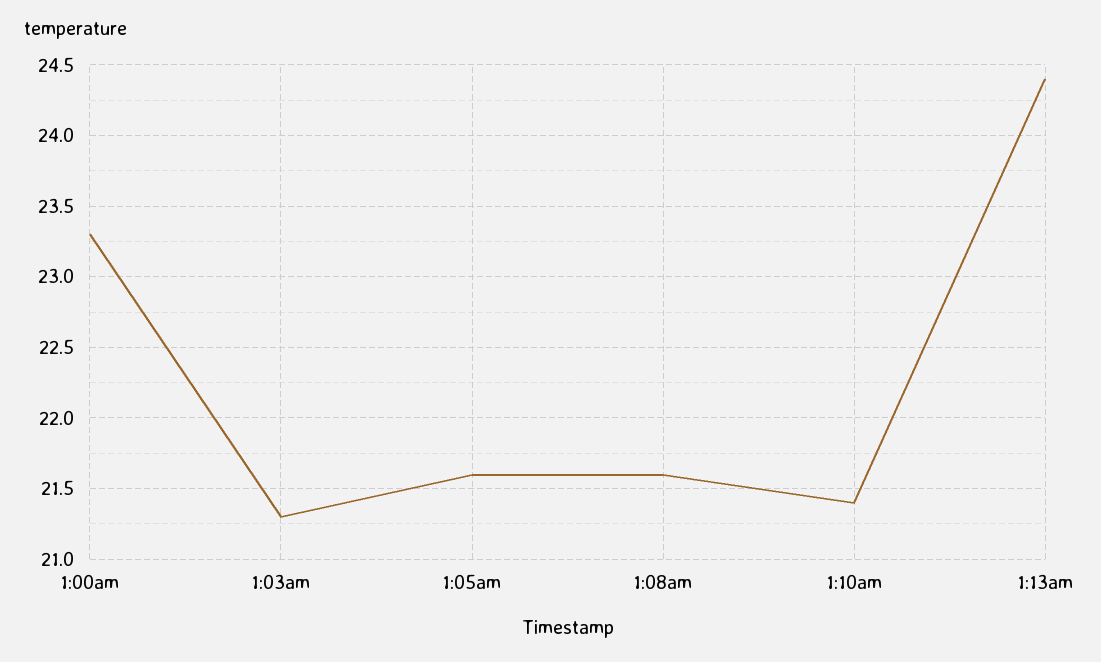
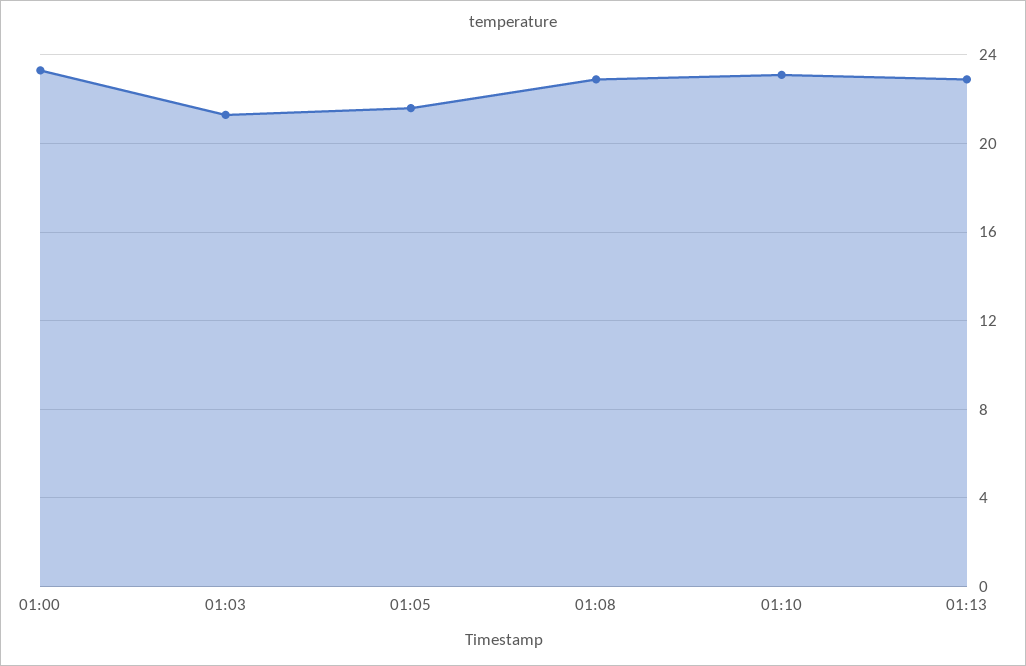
1:08am: 21.6 -> 23
1:10am: 21.4 -> 23
1:13am: 24.4 -> 23

